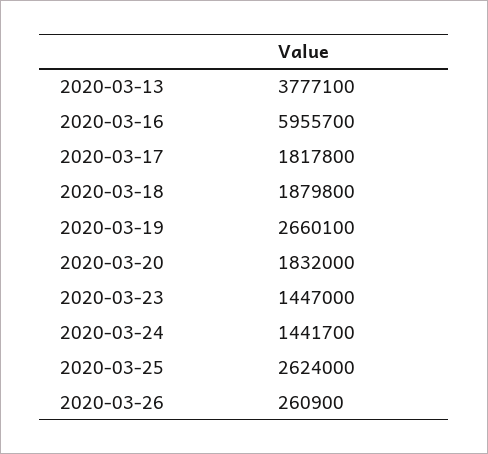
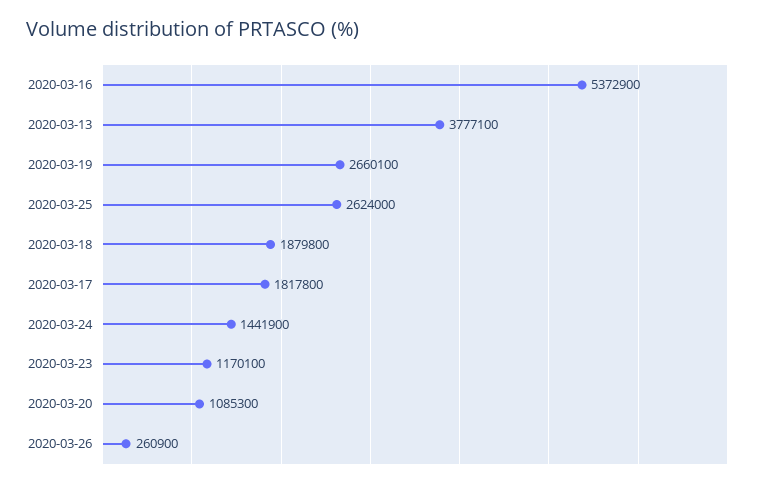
2020-03-16: 5955700 -> 5372900
2020-03-20: 1832000 -> 1085300
2020-03-23: 1447000 -> 1170100
2020-03-24: 1441700 -> 1441900

